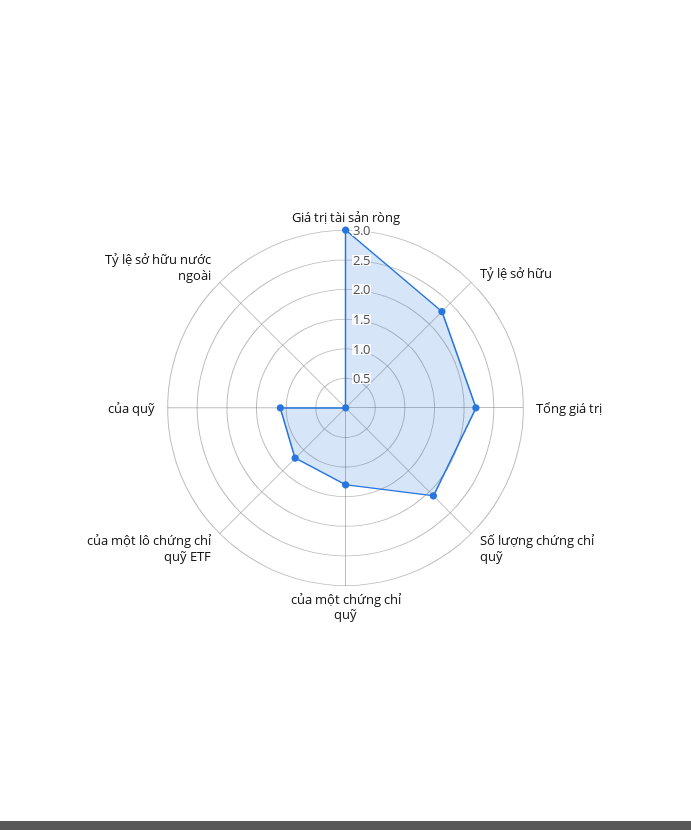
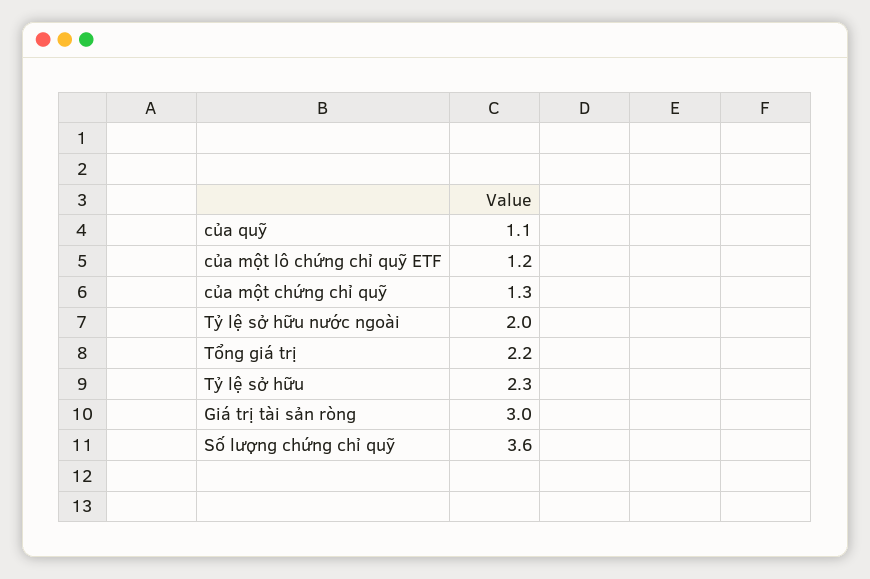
Số lượng chứng chỉ quỹ: 2 -> 3.6
Tỷ lệ sở hữu nước ngoài: 0 -> 2

